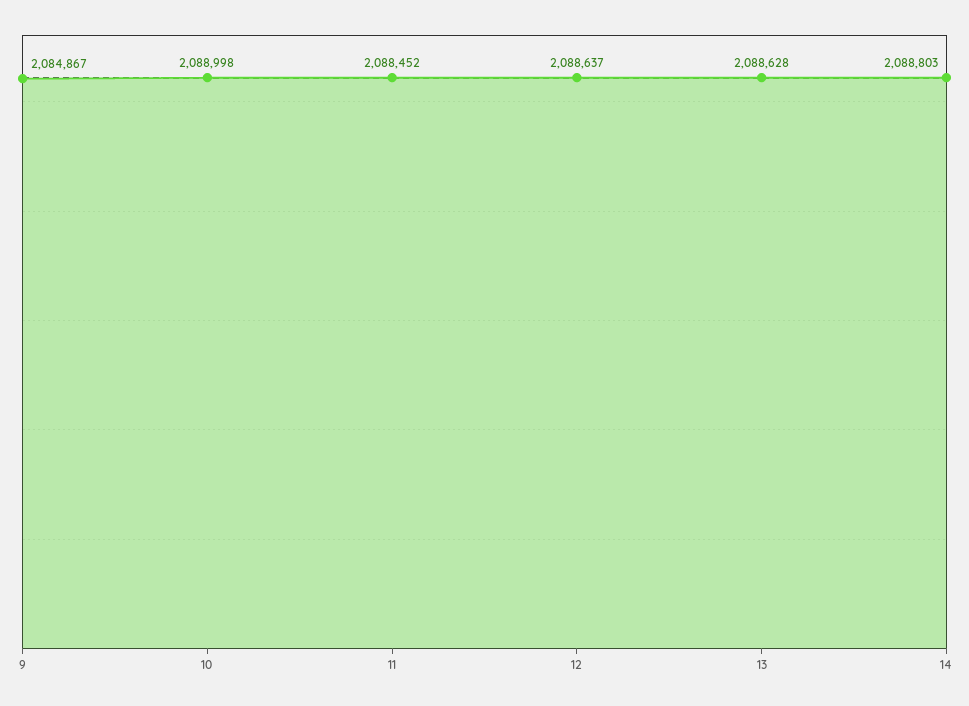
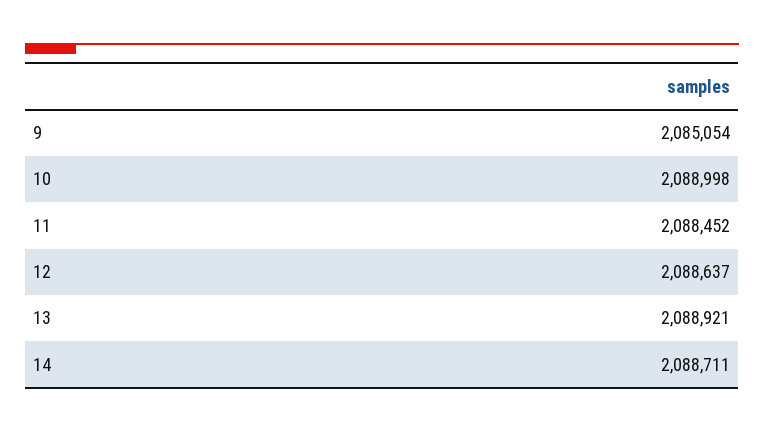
9: 2084867 -> 2085054
13: 2088628 -> 2088921
14: 2088803 -> 2088711

